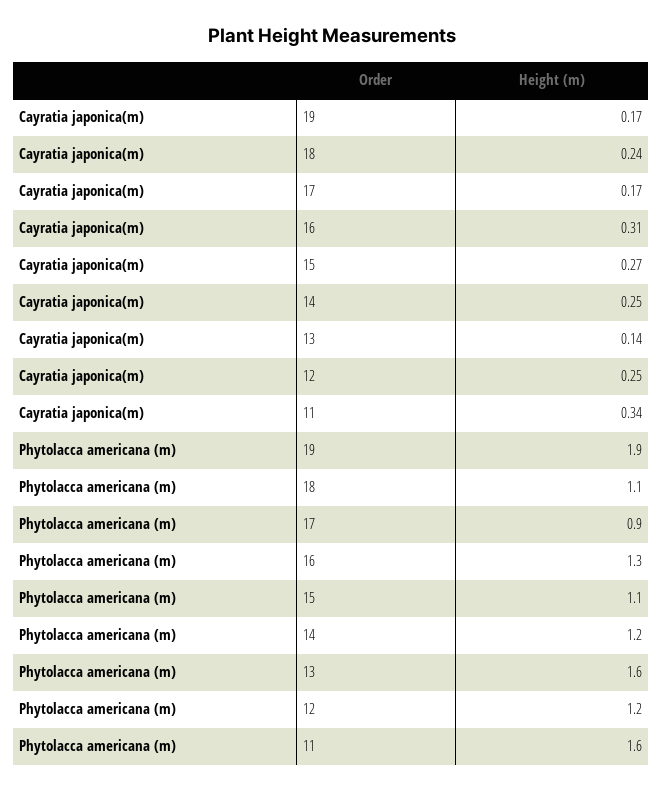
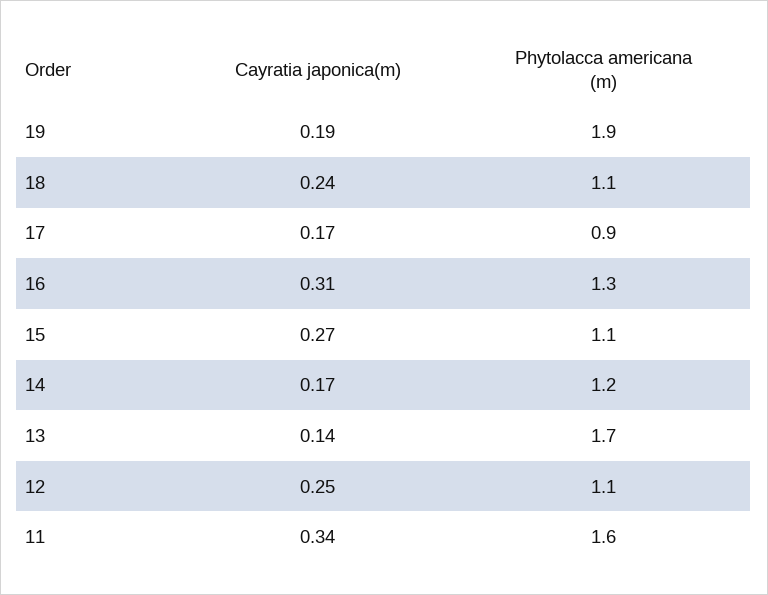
Cayratia japonica(m), 19: 0.17 -> 0.19
Cayratia japonica(m), 14: 0.25 -> 0.17
Phytolacca americana (m), 13: 1.6 -> 1.7
Phytolacca americana (m), 12: 1.2 -> 1.1

